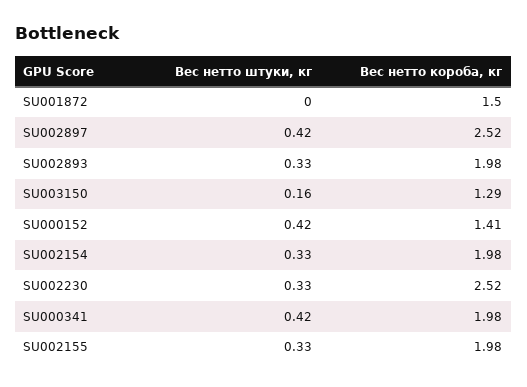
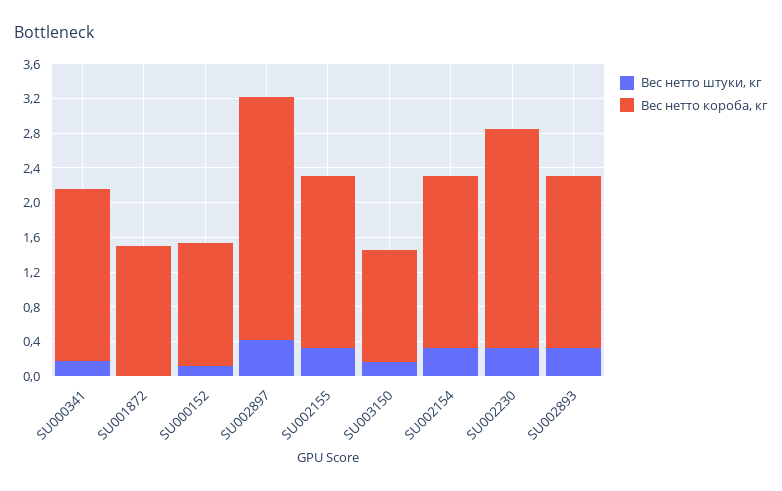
Вес нетто короба, кг, SU002897: 2.52 -> 2.8
Вес нетто штуки, кг, SU000152: 0.42 -> 0.1
Вес нетто штуки, кг, SU000341: 0.42 -> 0.2

